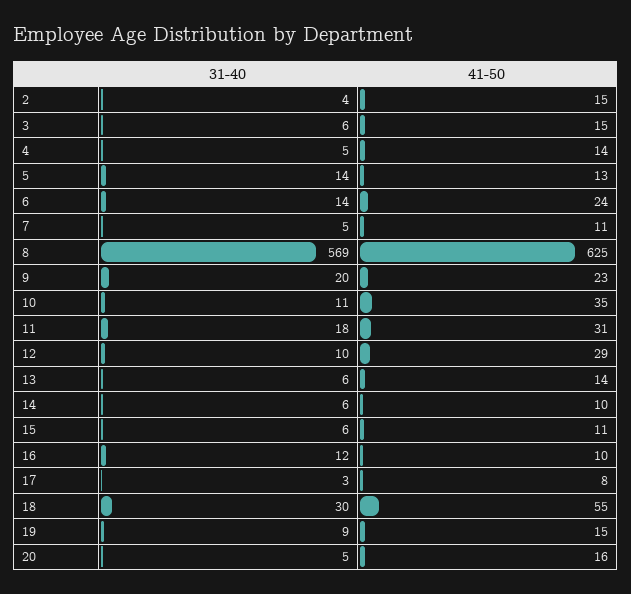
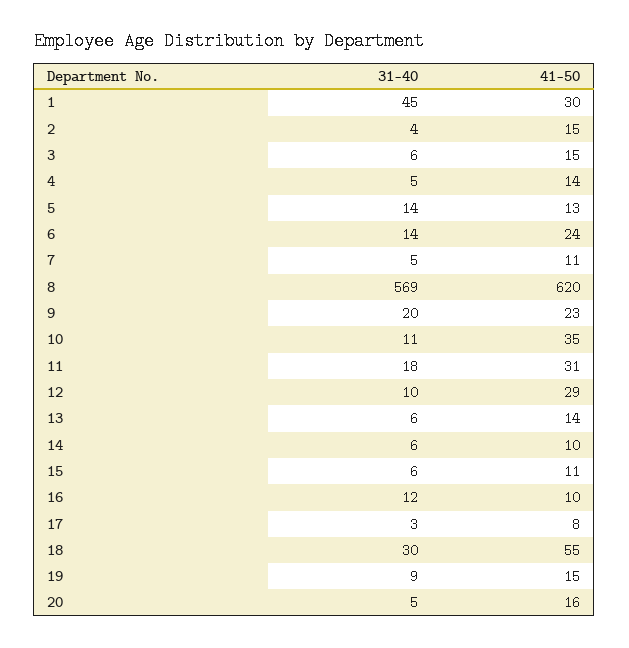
41-50, 8: 625 -> 620
31-40, 1: none -> 45
41-50, 1: none -> 30

